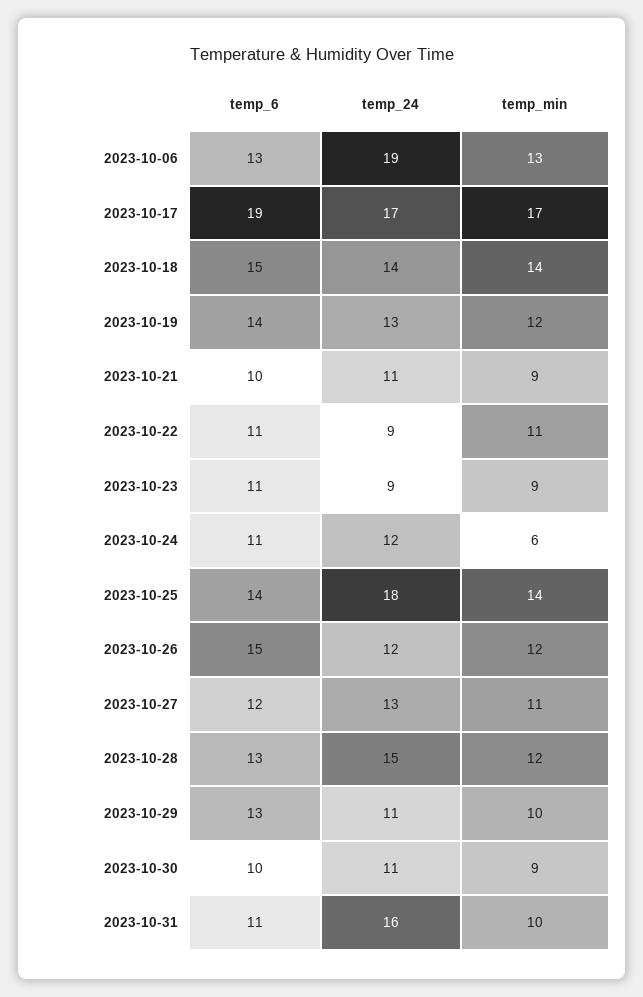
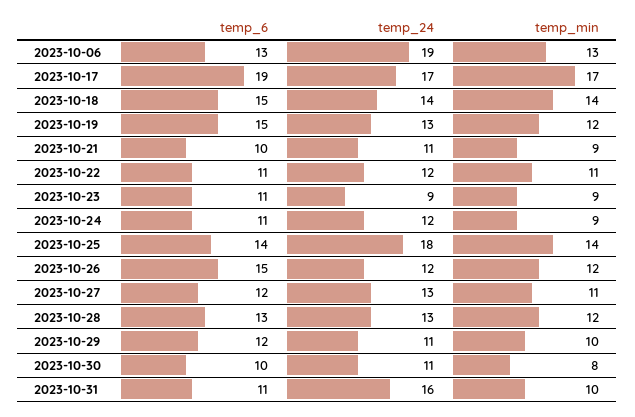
temp_6, 2023-10-19: 14 -> 15
temp_24, 2023-10-22: 9 -> 12
temp_min, 2023-10-24: 6 -> 9
temp_24, 2023-10-28: 15 -> 13
temp_6, 2023-10-29: 13 -> 12
temp_min, 2023-10-30: 9 -> 8

